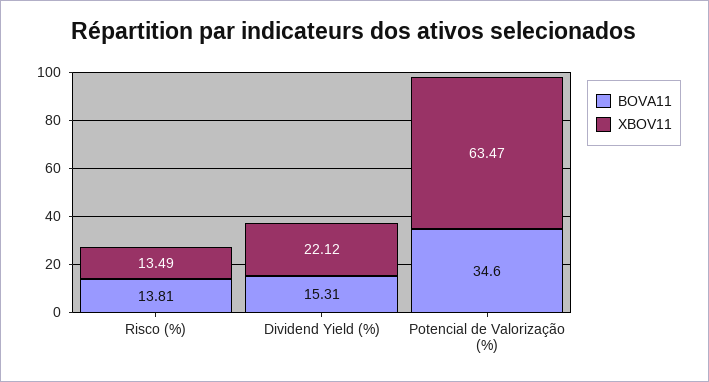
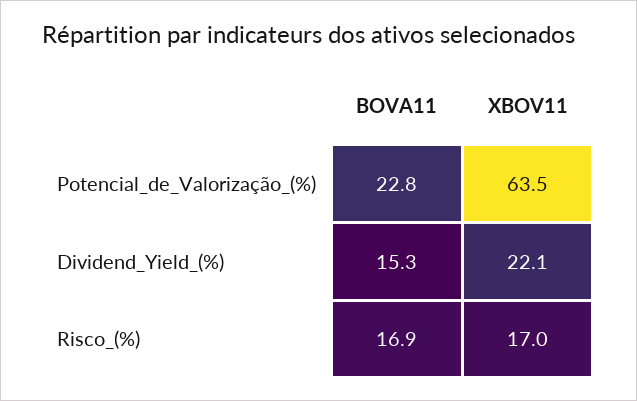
BOVA11, Risco (%): 13.81 -> 16.9
XBOV11, Risco (%): 13.49 -> 17
BOVA11, Potencial de Valorização (%): 34.6 -> 22.8

